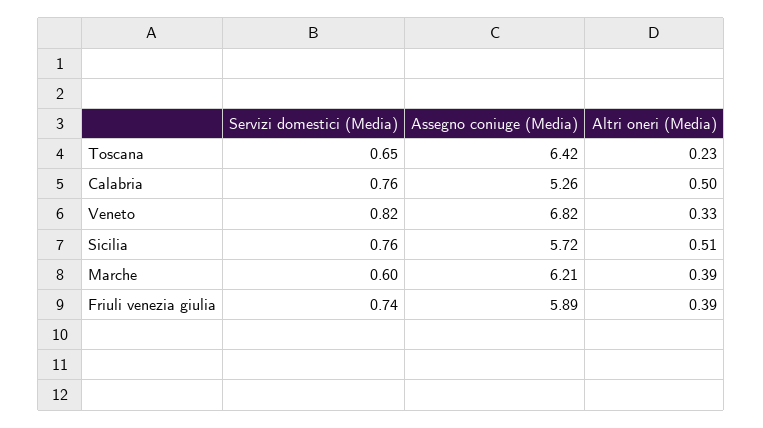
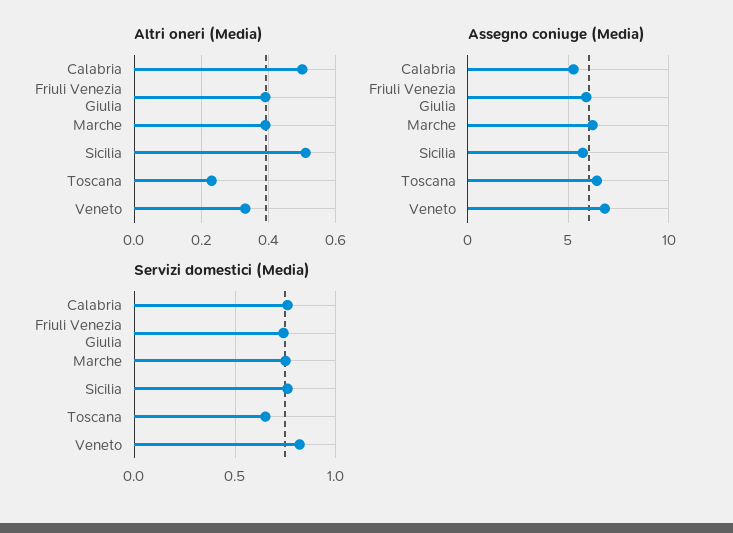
Servizi domestici (Media), Marche: 0.6 -> 0.75

